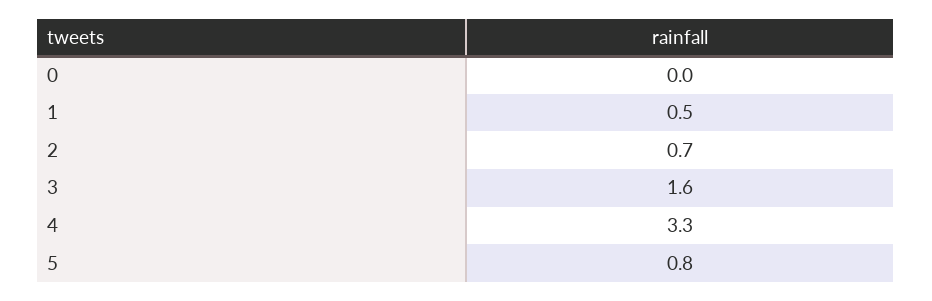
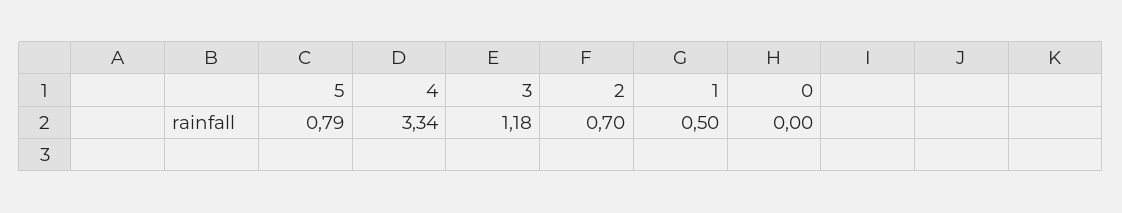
3: 1.6 -> 1.18

